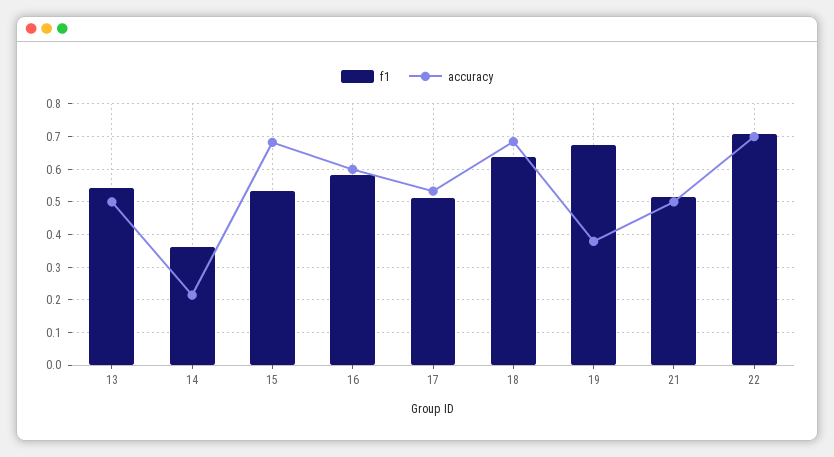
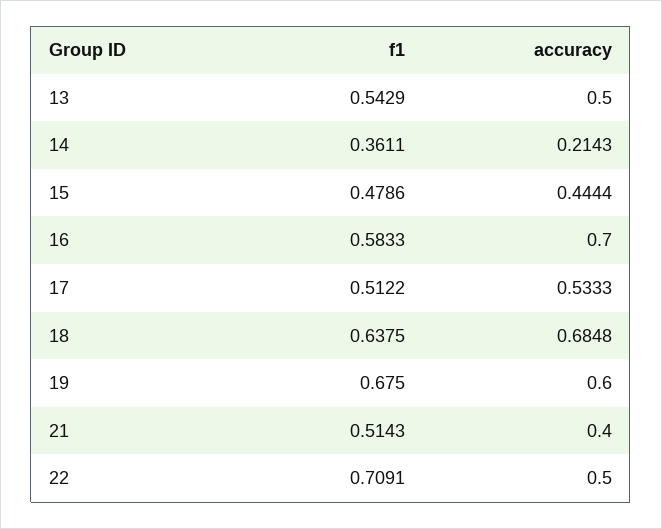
f1, 15: 0.54 -> 0.4786
accuracy, 15: 0.68 -> 0.4444
accuracy, 16: 0.6 -> 0.7
accuracy, 19: 0.38 -> 0.6
accuracy, 21: 0.5 -> 0.4
accuracy, 22: 0.7 -> 0.5

